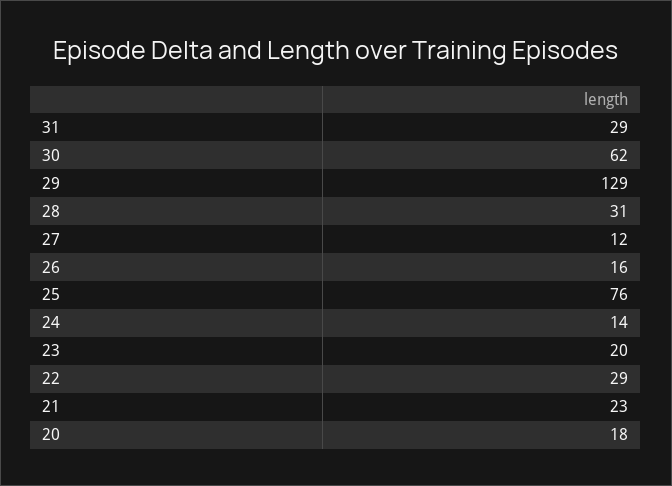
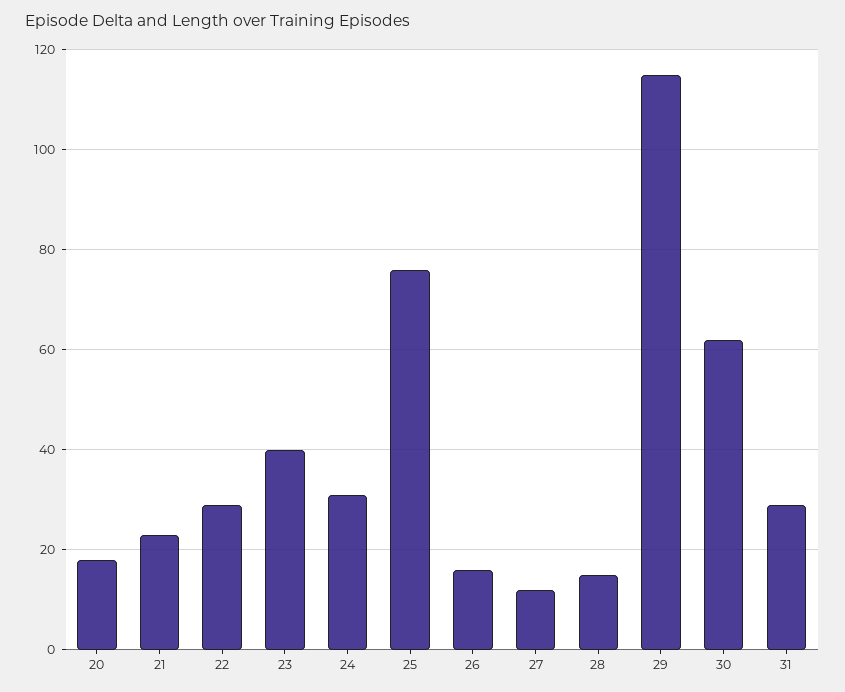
29: 129 -> 115
28: 31 -> 15
24: 14 -> 30
23: 20 -> 40

